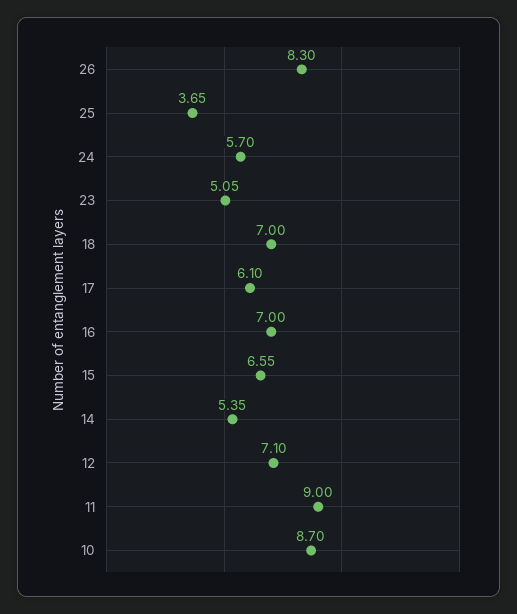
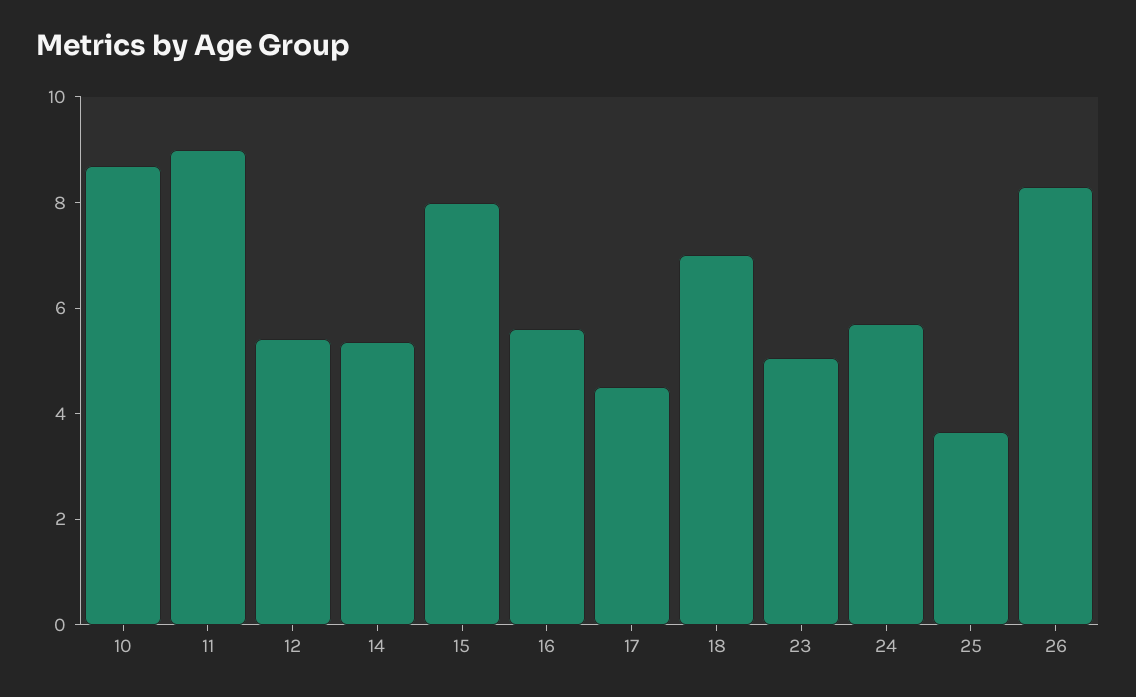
17: 6.1 -> 4.5
16: 7 -> 5.5
15: 6.55 -> 8
12: 7.1 -> 5.5

